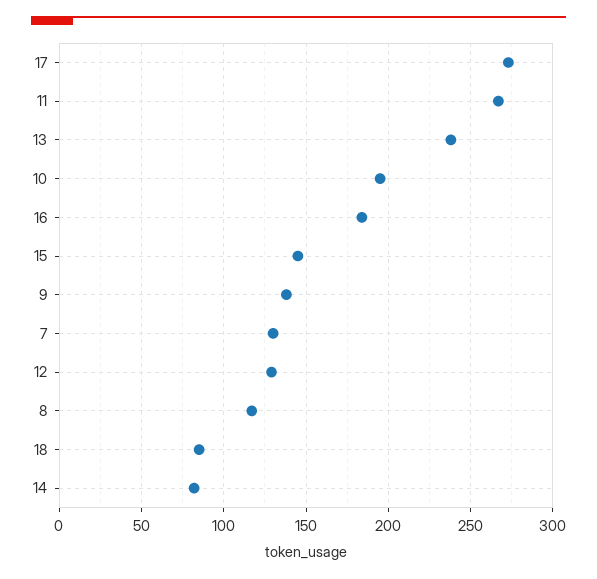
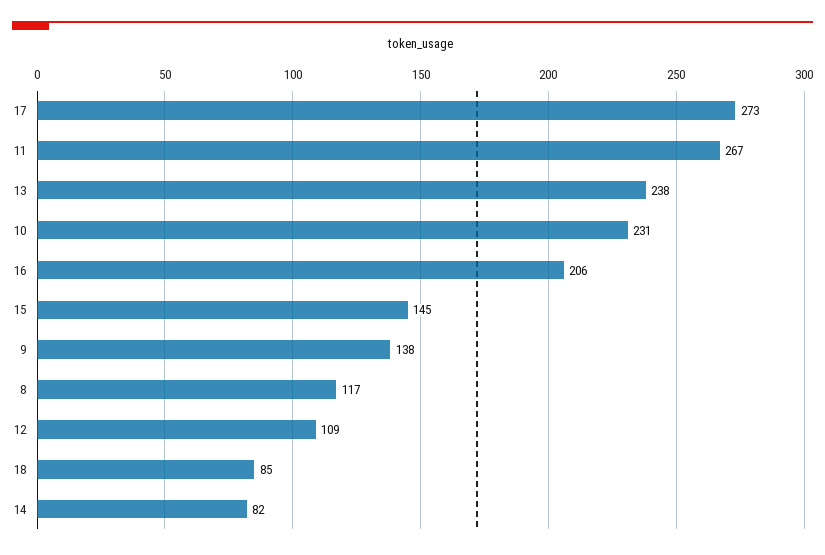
10: 195 -> 231
16: 185 -> 206
7: 130 -> none
12: 130 -> 109

